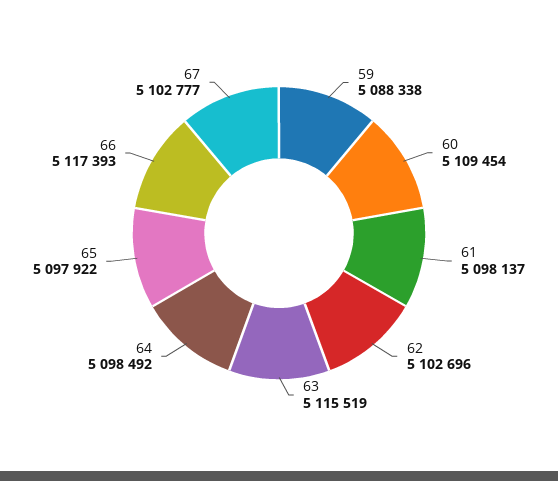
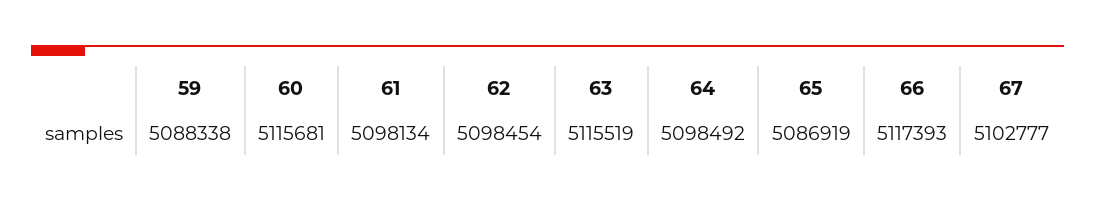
60: 5109454 -> 5115681
61: 5098137 -> 5098134
62: 5102696 -> 5098454
65: 5097922 -> 5086919

